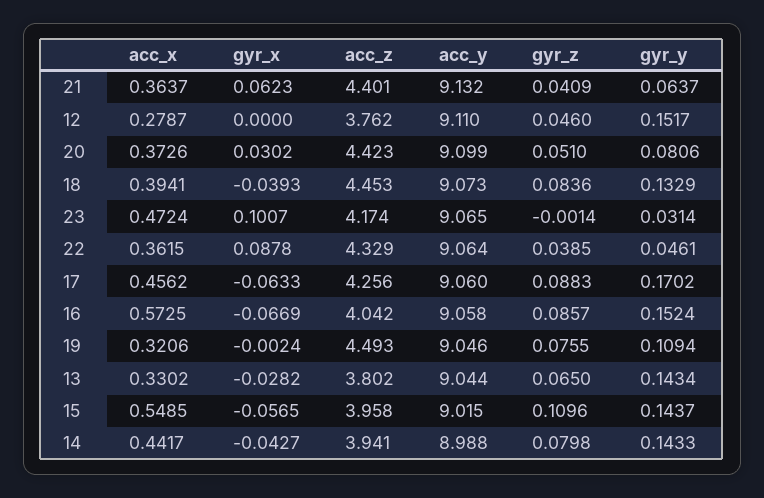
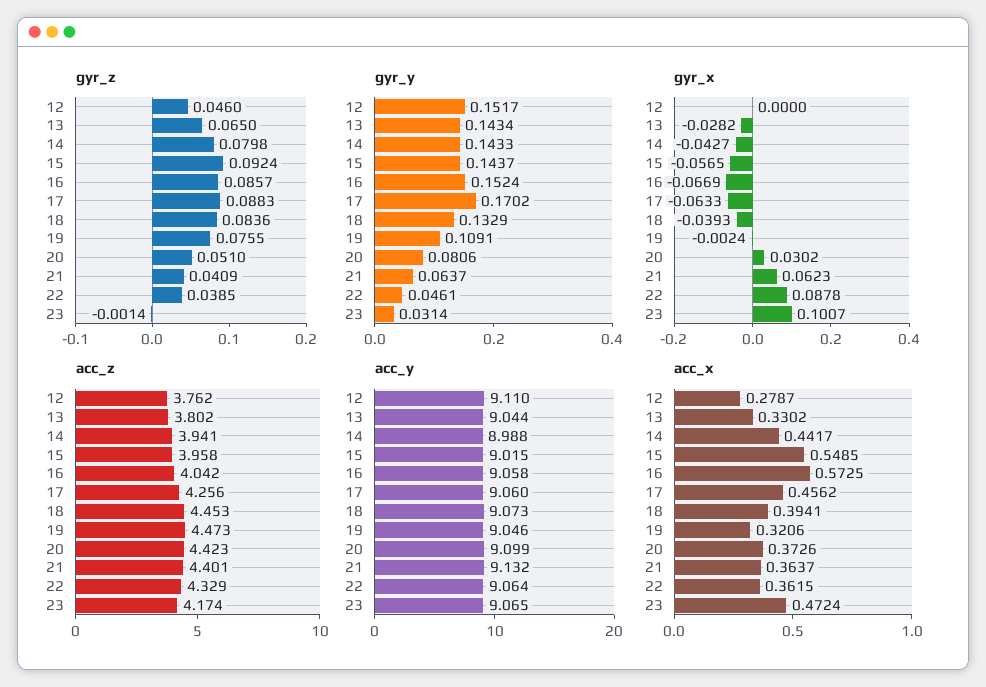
acc_z, 19: 4.493 -> 4.473
gyr_y, 19: 0.1094 -> 0.1091
gyr_z, 15: 0.1096 -> 0.0924

